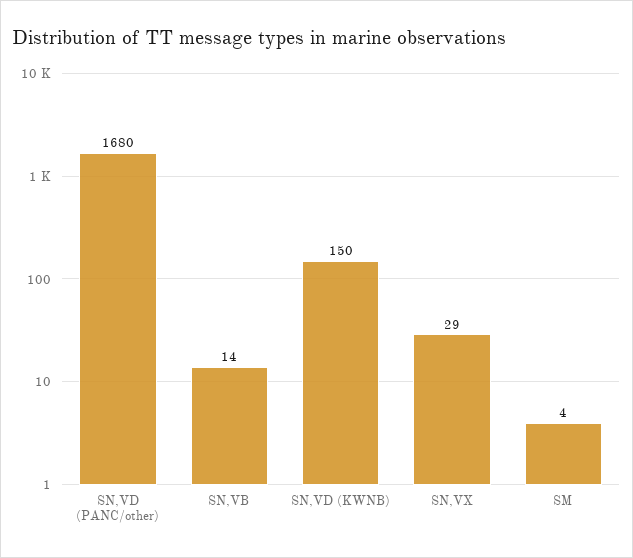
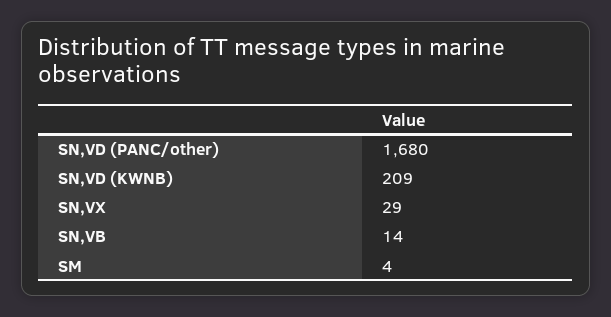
SN,VD (KWNB): 150 -> 209

